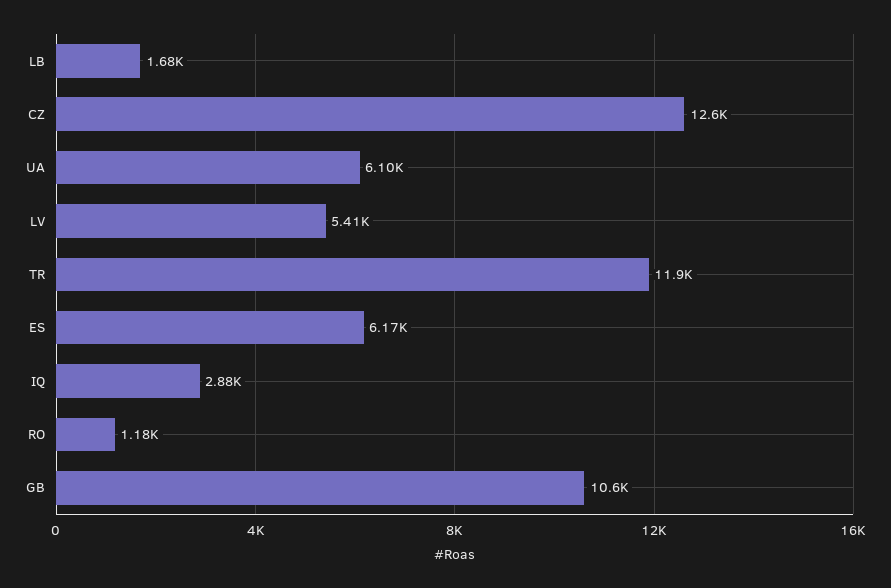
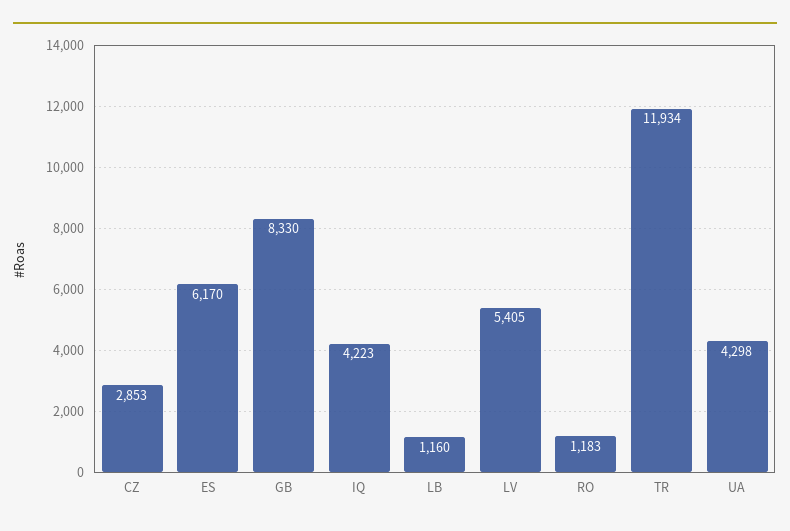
LB: 1680 -> 1160
CZ: 12600 -> 2853
UA: 6100 -> 4298
IQ: 2880 -> 4223
GB: 10600 -> 8330

